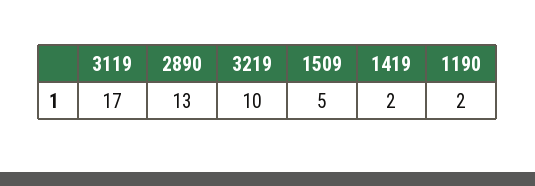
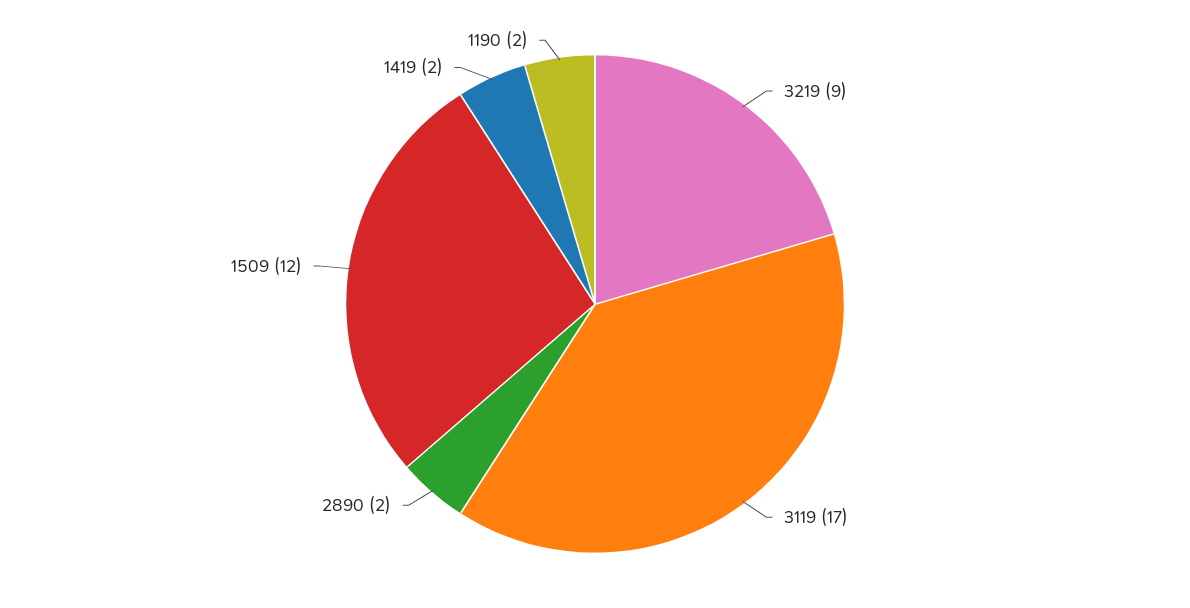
2890: 13 -> 2
3219: 10 -> 9
1509: 5 -> 12

